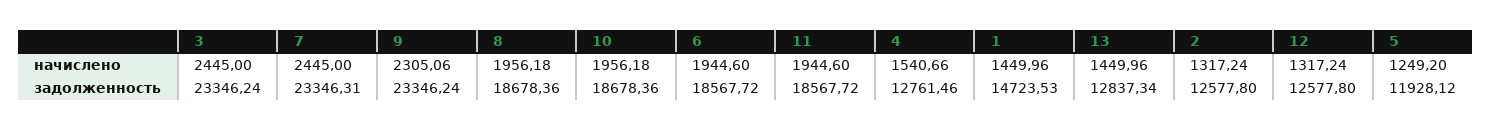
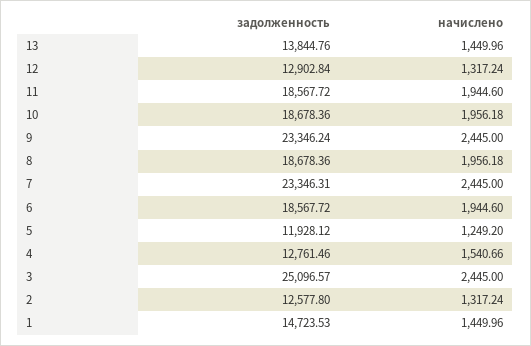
9, начислено: 2305.06 -> 2445
3, задолженность: 23346.24 -> 25096.57
13, задолженность: 12837.34 -> 13844.76
12, задолженность: 12577.8 -> 12902.84

